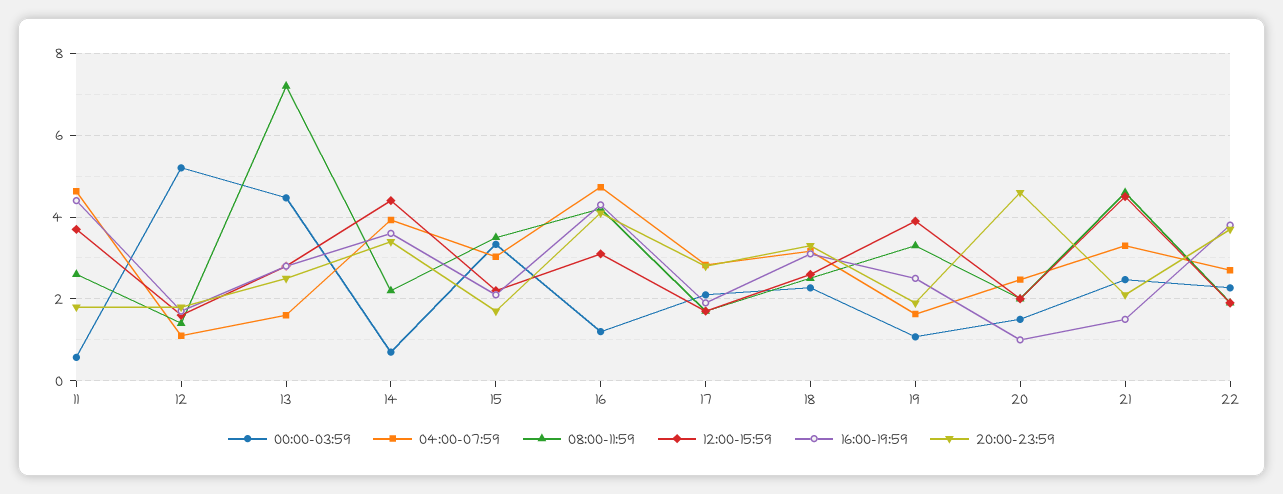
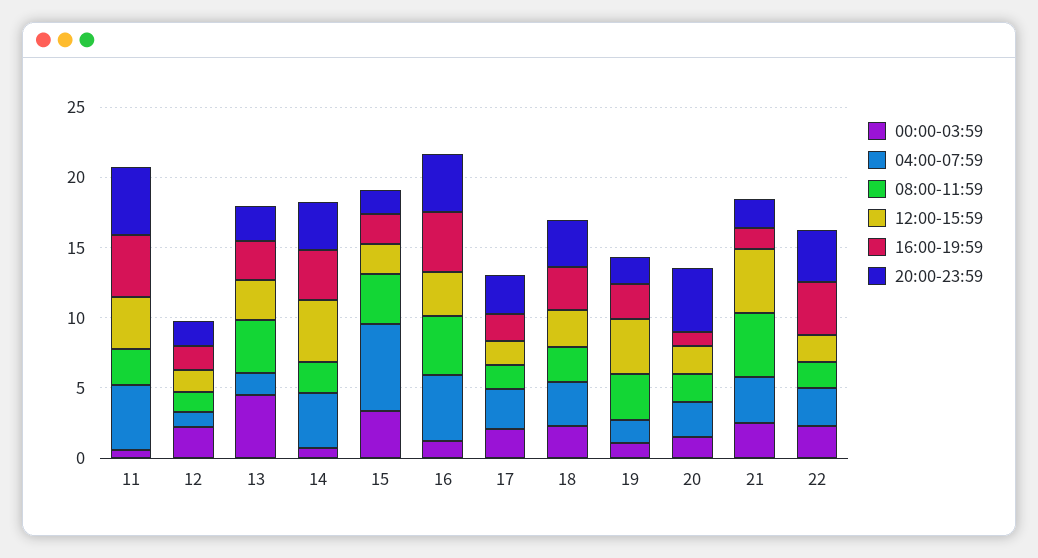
20:00-23:59, 11: 1.8 -> 5
00:00-03:59, 12: 5.2 -> 2
08:00-11:59, 13: 7.2 -> 4
04:00-07:59, 15: 3 -> 6

